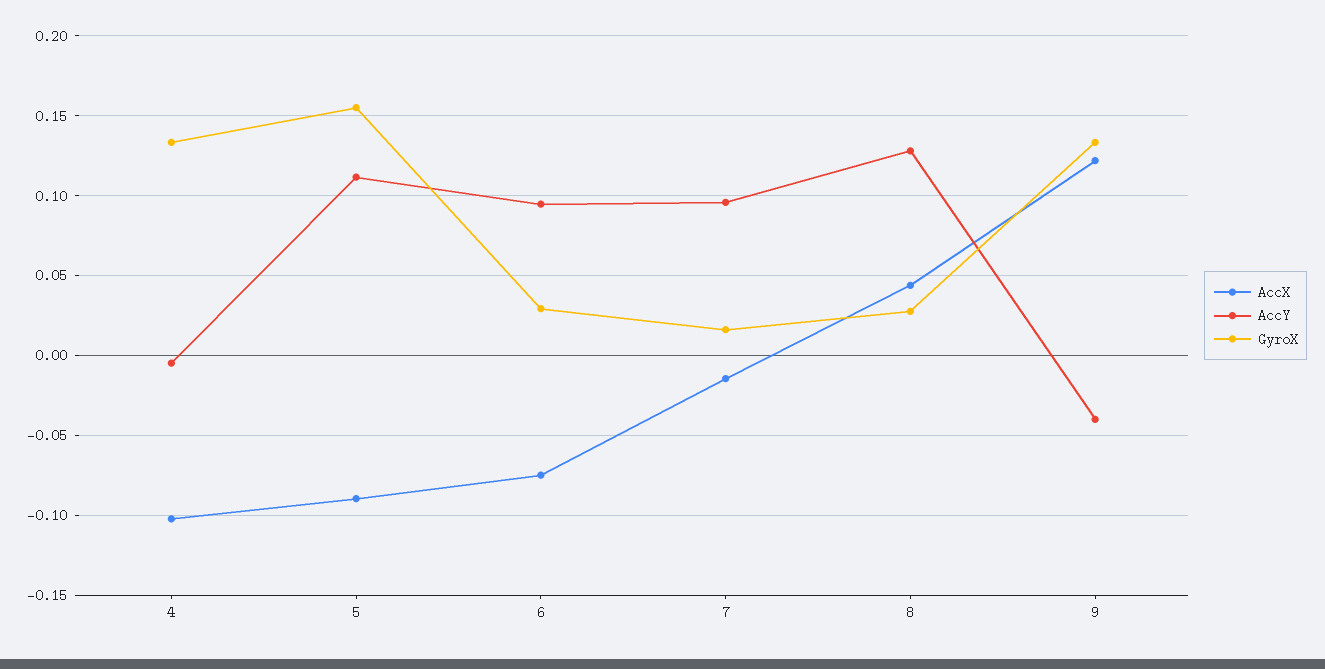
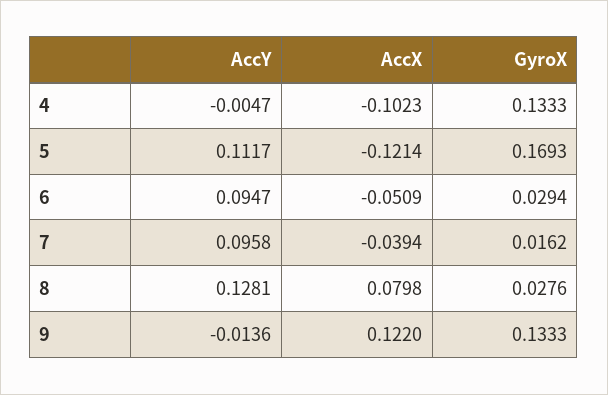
AccX, 5: -0.09 -> -0.1214
GyroX, 5: 0.155 -> 0.1693
AccX, 6: -0.075 -> -0.0509
AccX, 7: -0.015 -> -0.0394
AccX, 8: 0.045 -> 0.0798
AccY, 9: -0.04 -> -0.0136

